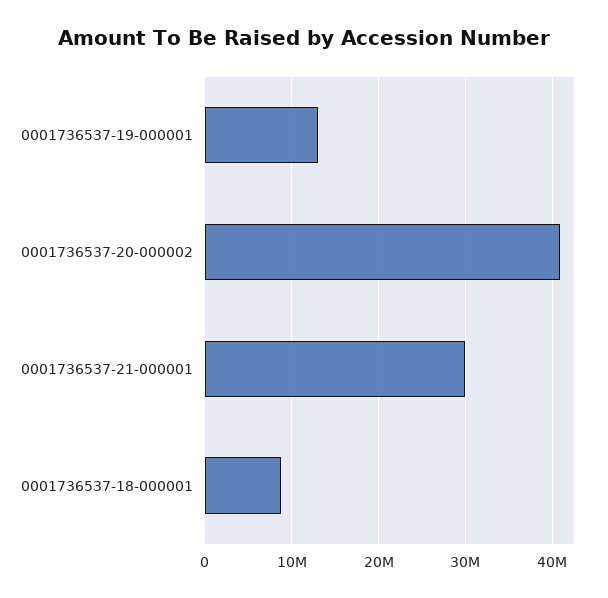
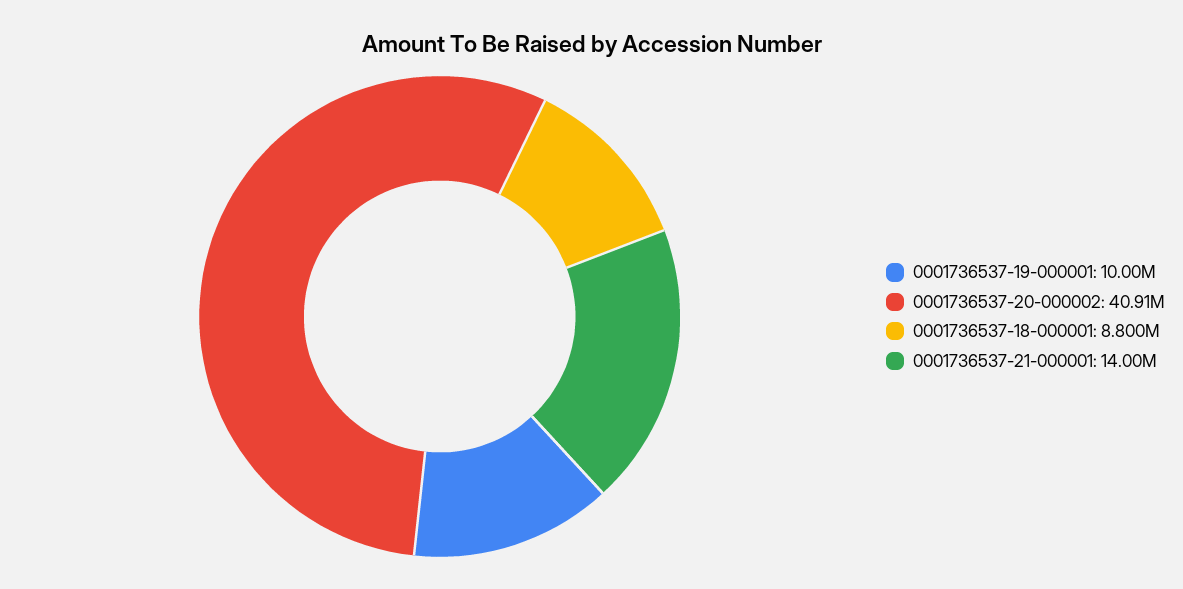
0001736537-19-000001: 13000000 -> 10000000
0001736537-21-000001: 30000000 -> 14000000

